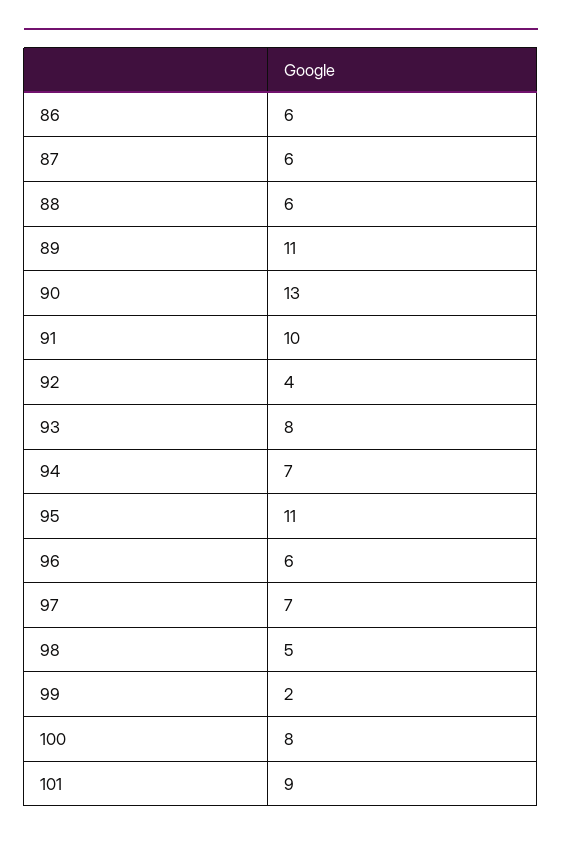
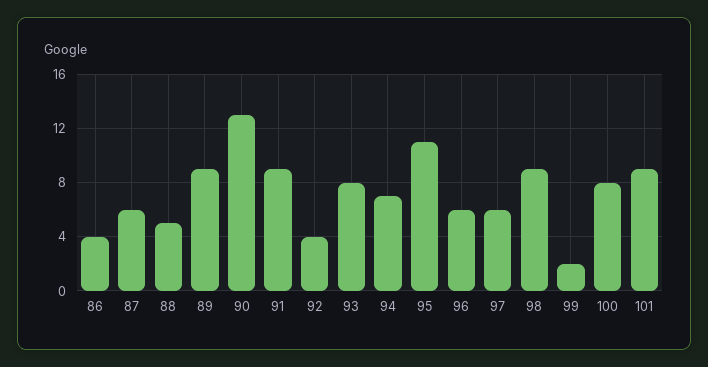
86: 6 -> 4
88: 6 -> 5
89: 11 -> 9
91: 10 -> 9
97: 7 -> 6
98: 5 -> 9

